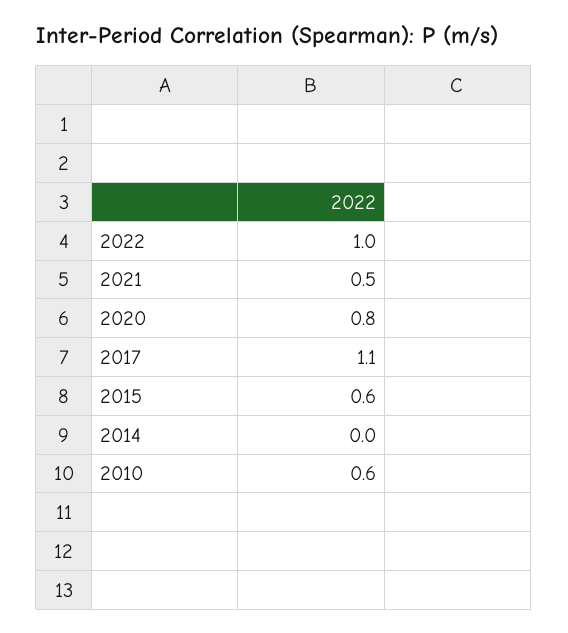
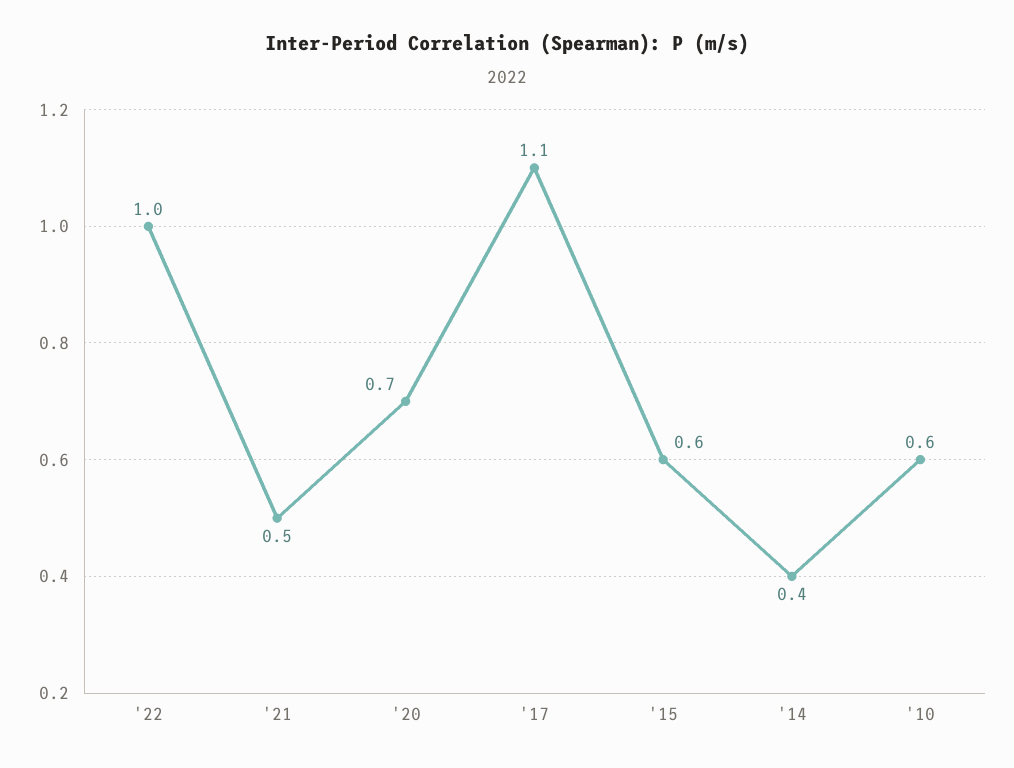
2020: 0.8 -> 0.7
2014: 0 -> 0.4

